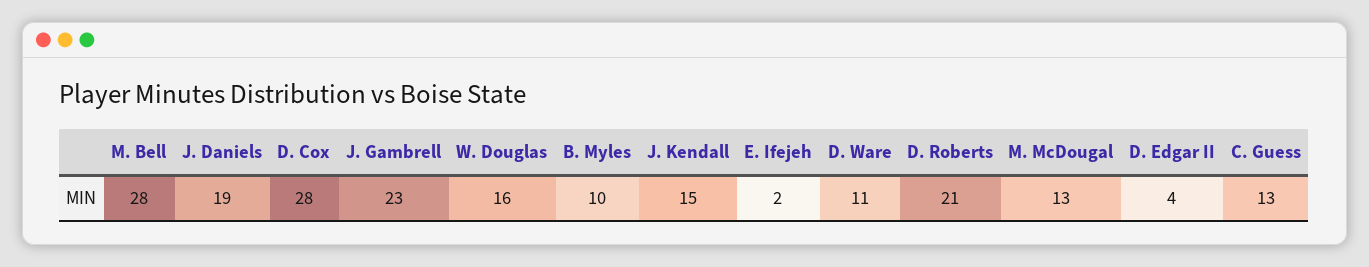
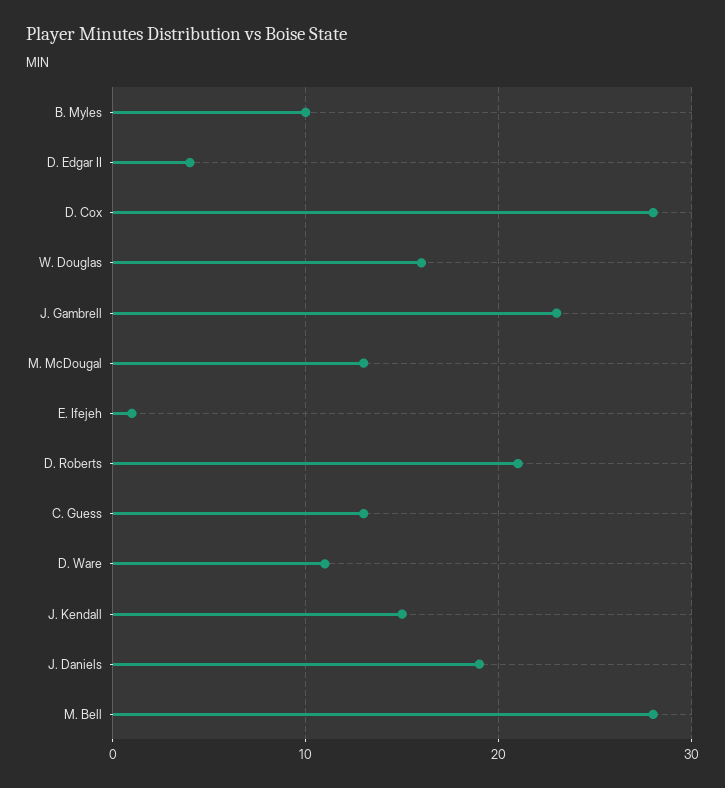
E. Ifejeh: 2 -> 1

